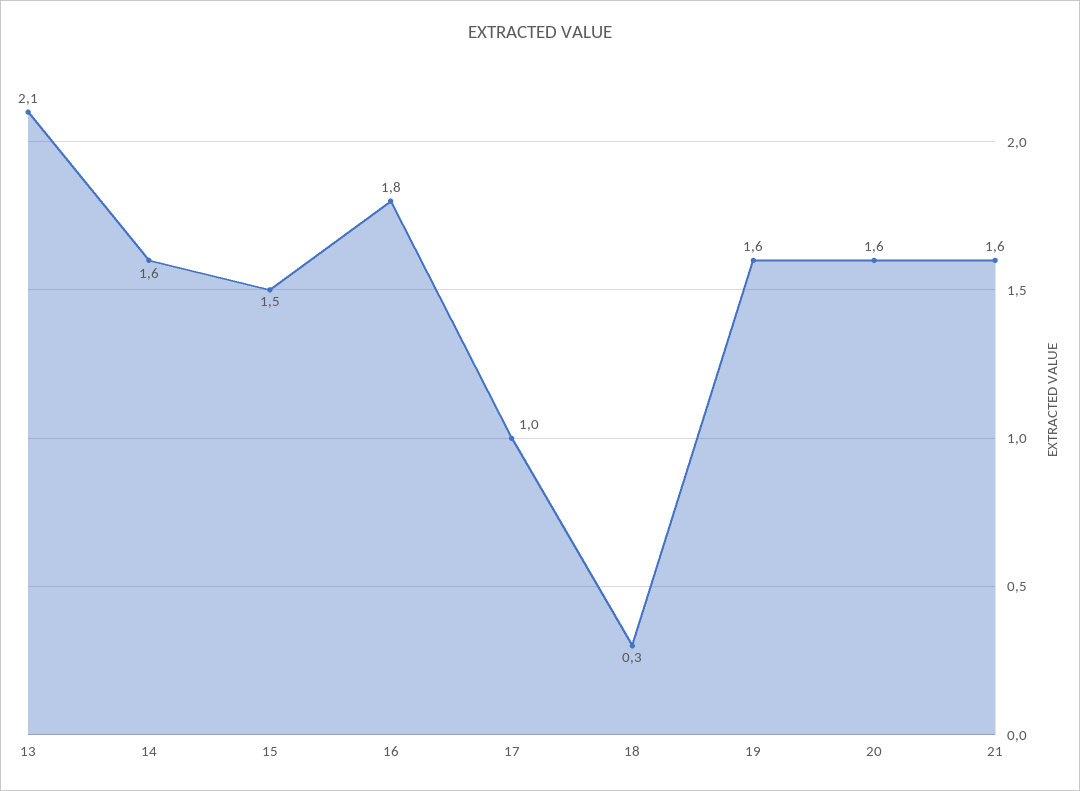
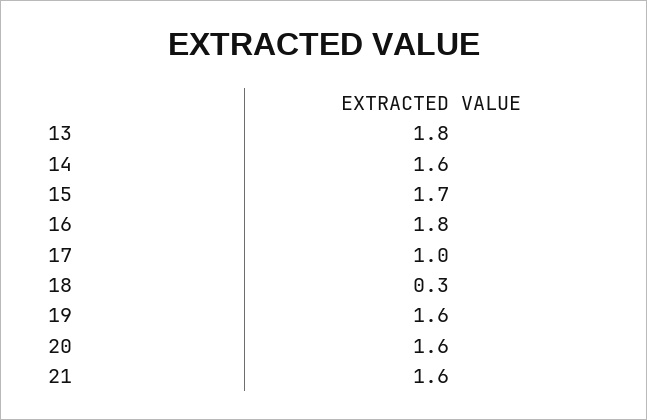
13: 2.1 -> 1.8
15: 1.5 -> 1.7

